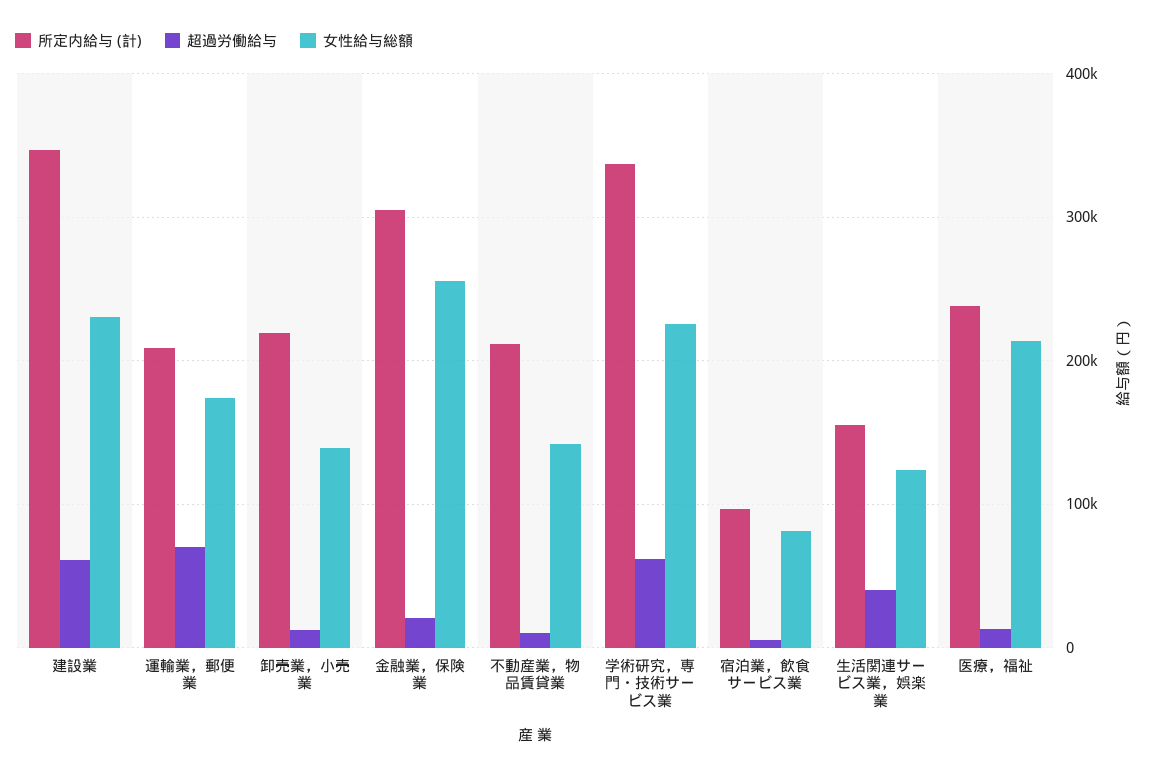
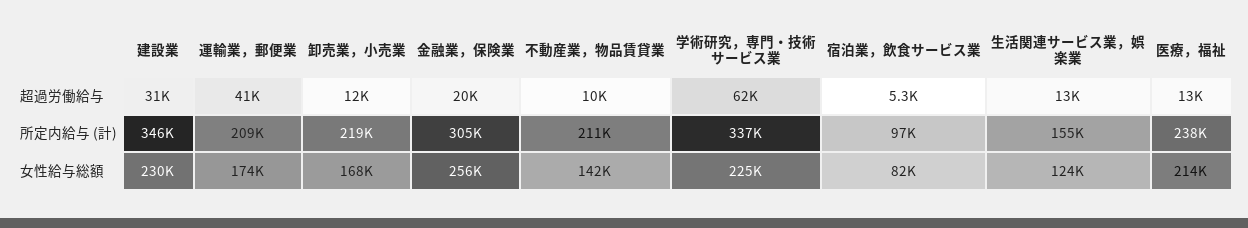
超過労働給与, 建設業: 60000 -> 31000
超過労働給与, 運輸業，郵便業: 70000 -> 41000
女性給与総額, 卸売業，小売業: 140000 -> 168000
超過労働給与, 生活関連サービス業，娯楽業: 40000 -> 13000

